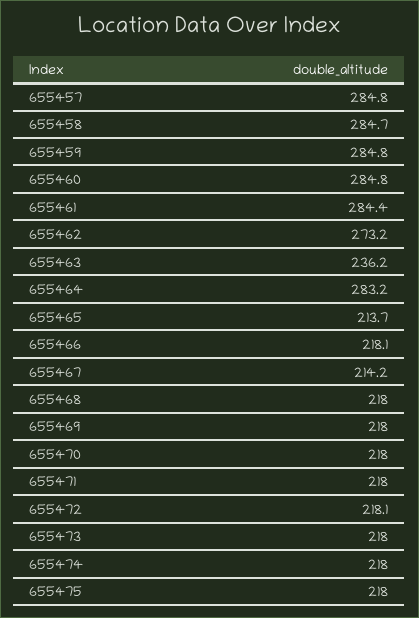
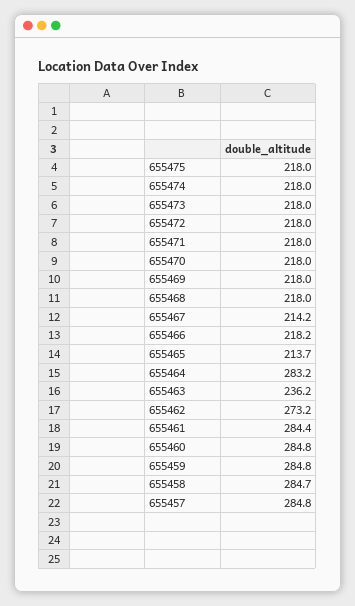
655466: 218.1 -> 218.2
655472: 218.1 -> 218

